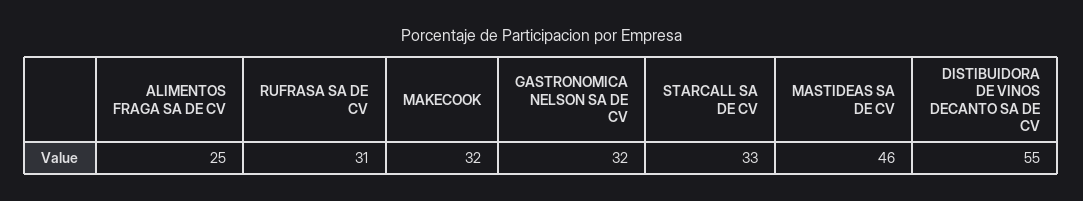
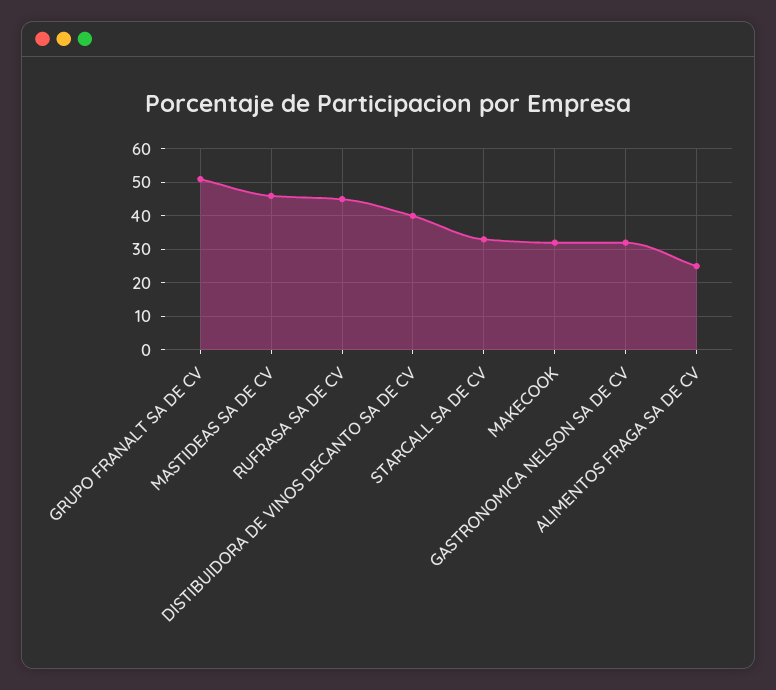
RUFRASA SA DE CV: 31 -> 45
DISTIBUIDORA DE VINOS DECANTO SA DE CV: 55 -> 40
GRUPO FRANALT SA DE CV: none -> 50

